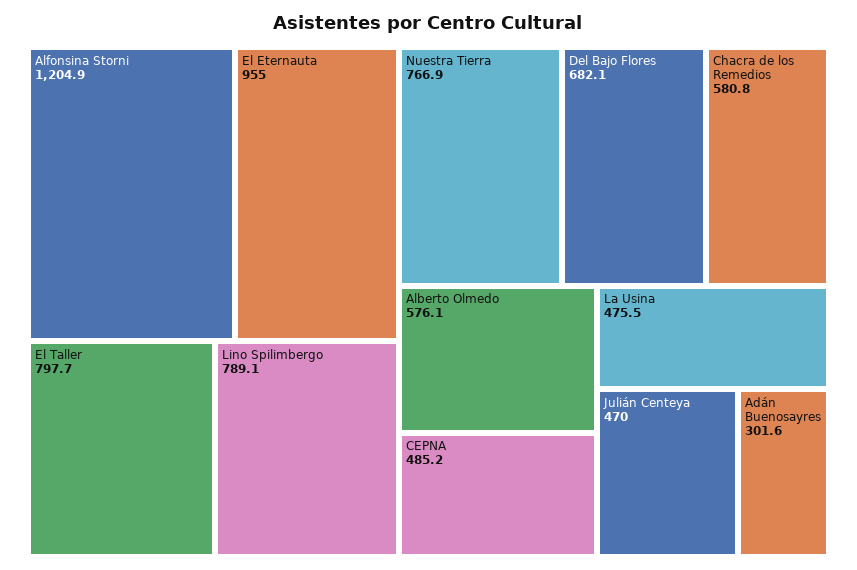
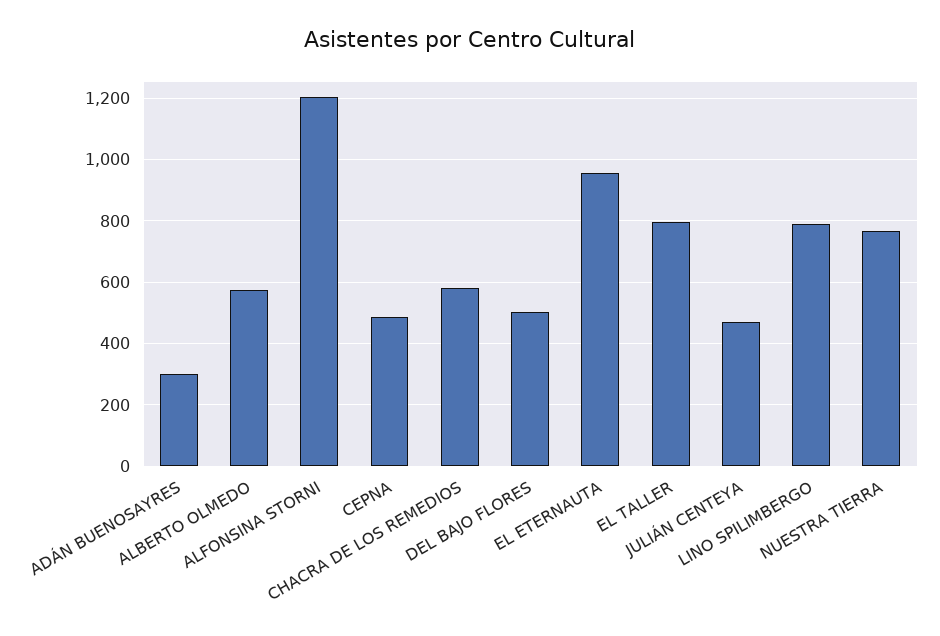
Del Bajo Flores: 682.1 -> 500
La Usina: 475.5 -> none

